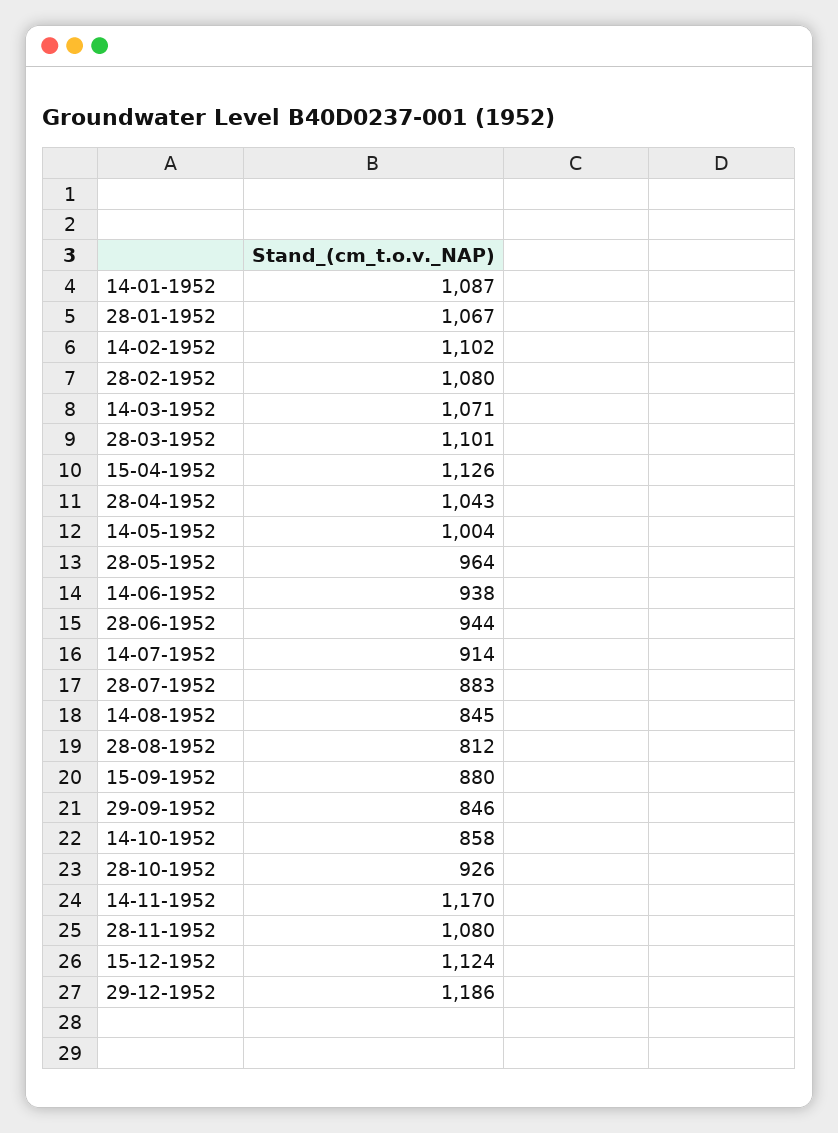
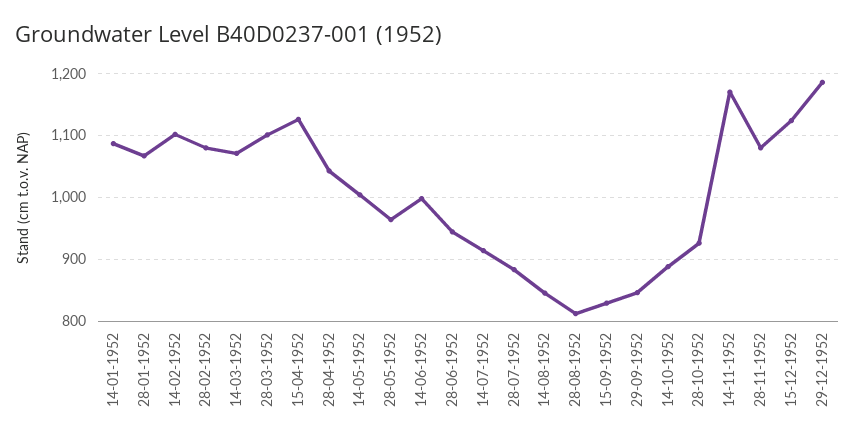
14-06-1952: 938 -> 1000
15-09-1952: 880 -> 830
14-10-1952: 858 -> 890

